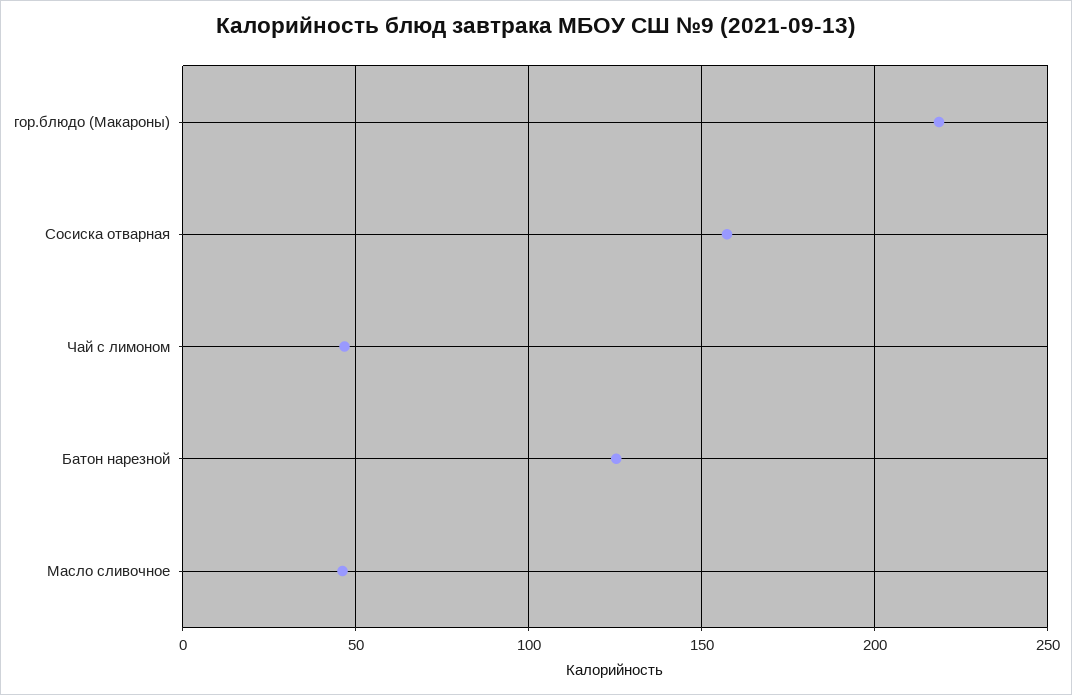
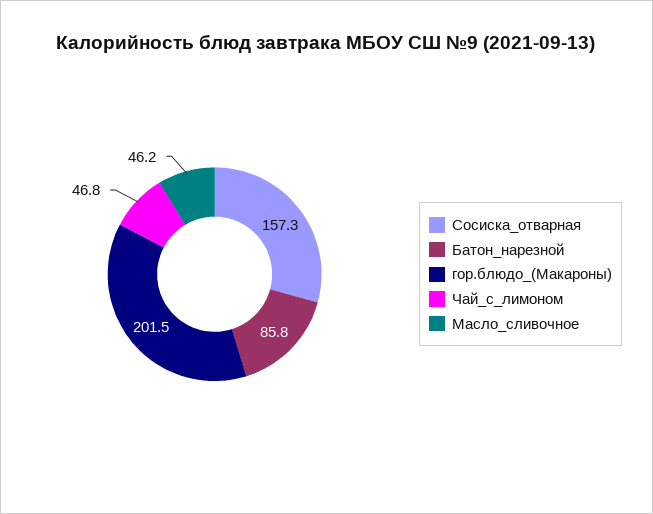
гор.блюдо (Макароны): 220 -> 201.5
Батон нарезной: 125 -> 85.8

